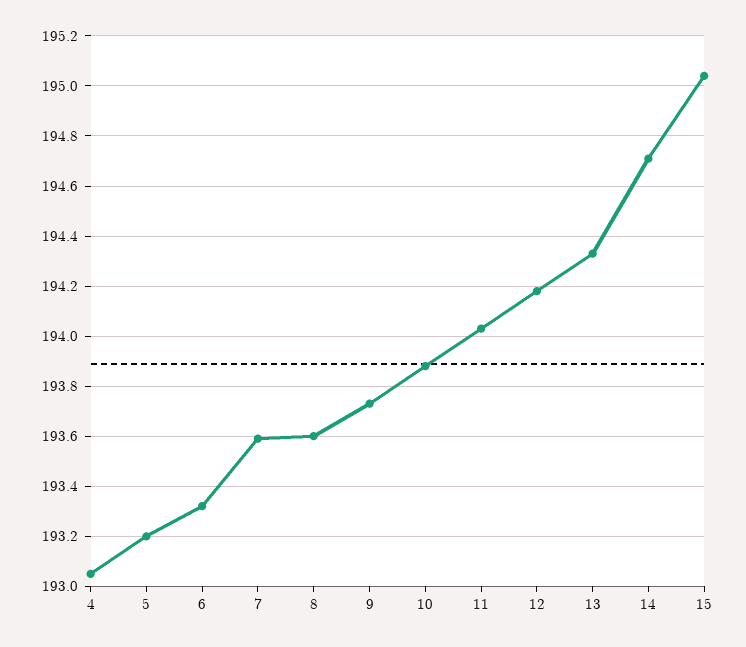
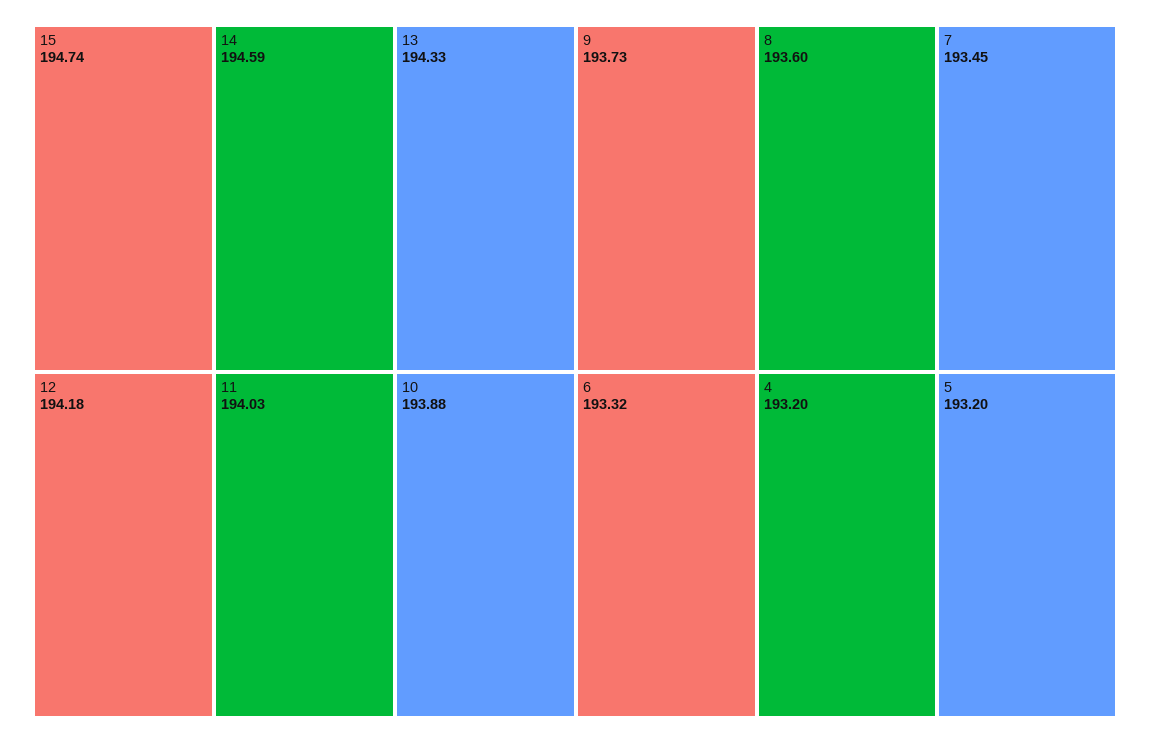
4: 193.05 -> 193.2
7: 193.6 -> 193.45
14: 194.7 -> 194.59
15: 195.05 -> 194.74

